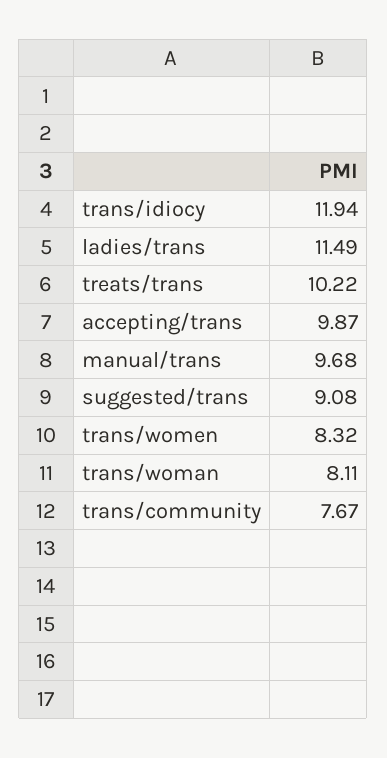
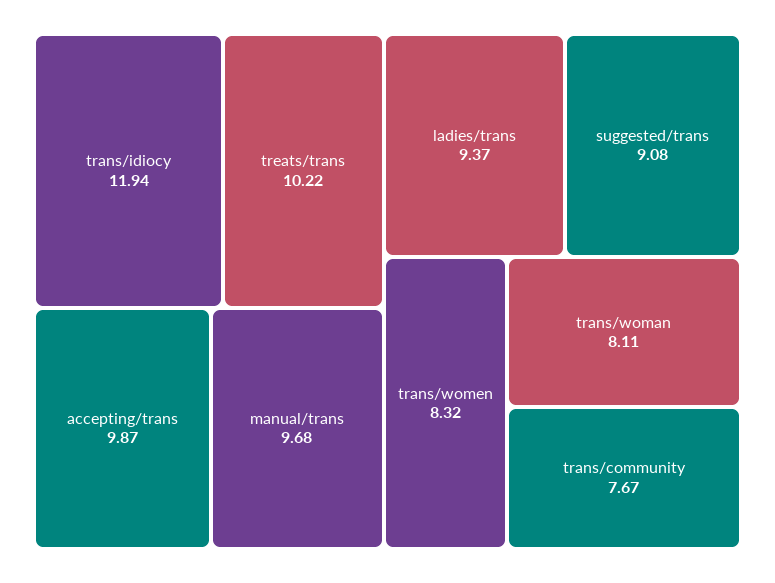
ladies/trans: 11.49 -> 9.37

